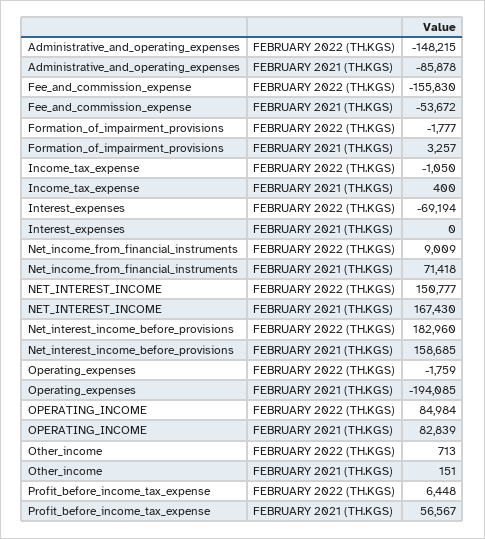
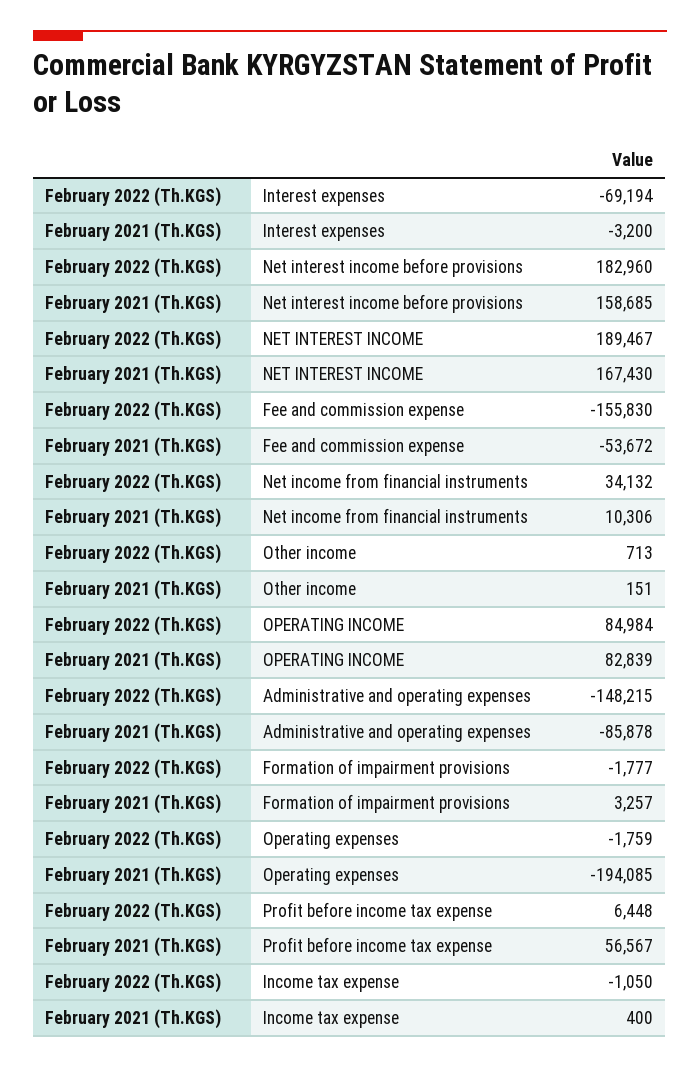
Interest_expenses, FEBRUARY 2021 (TH.KGS): 0 -> -3200
Net_income_from_financial_instruments, FEBRUARY 2022 (TH.KGS): 9009 -> 34132
Net_income_from_financial_instruments, FEBRUARY 2021 (TH.KGS): 71418 -> 10306
NET_INTEREST_INCOME, FEBRUARY 2022 (TH.KGS): 150777 -> 189467

